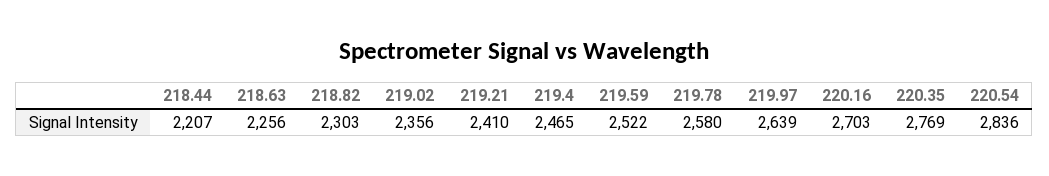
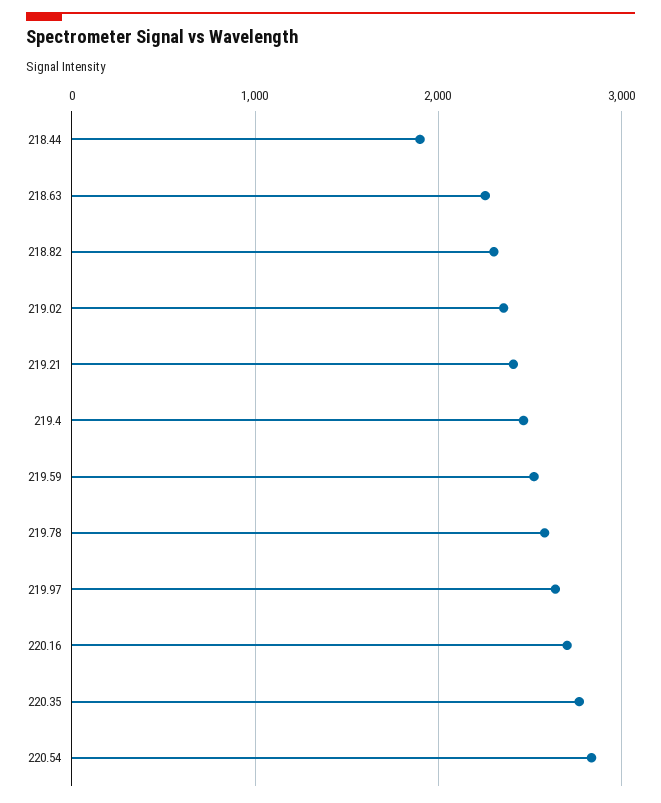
218.44: 2207 -> 1900

